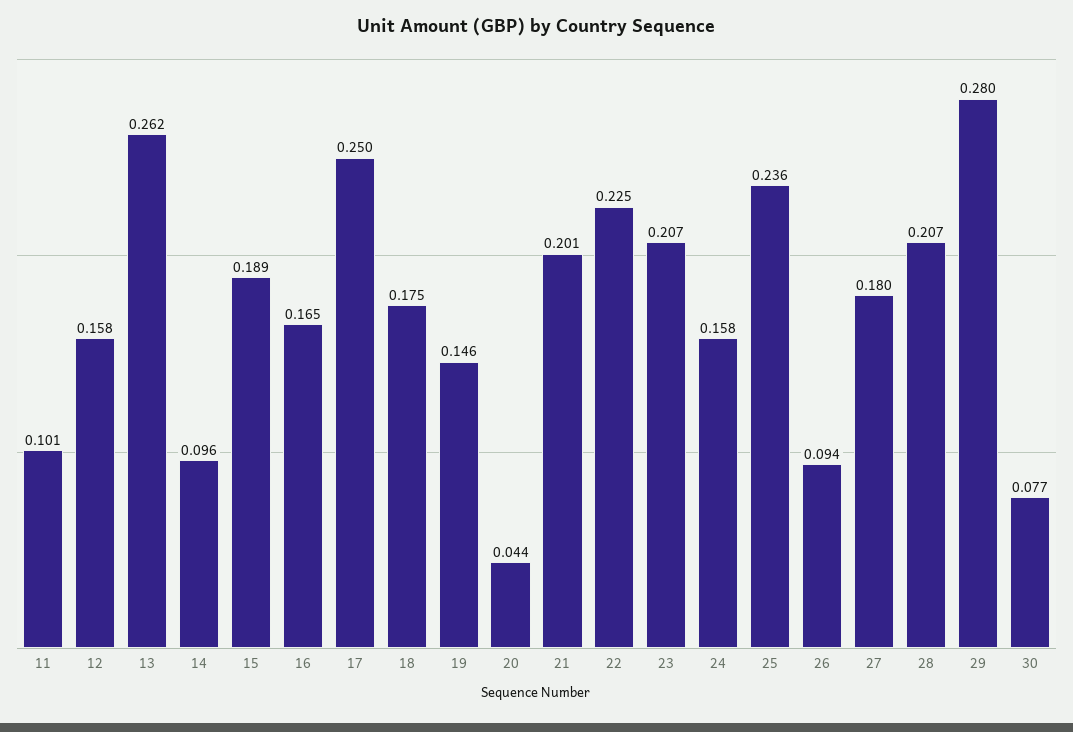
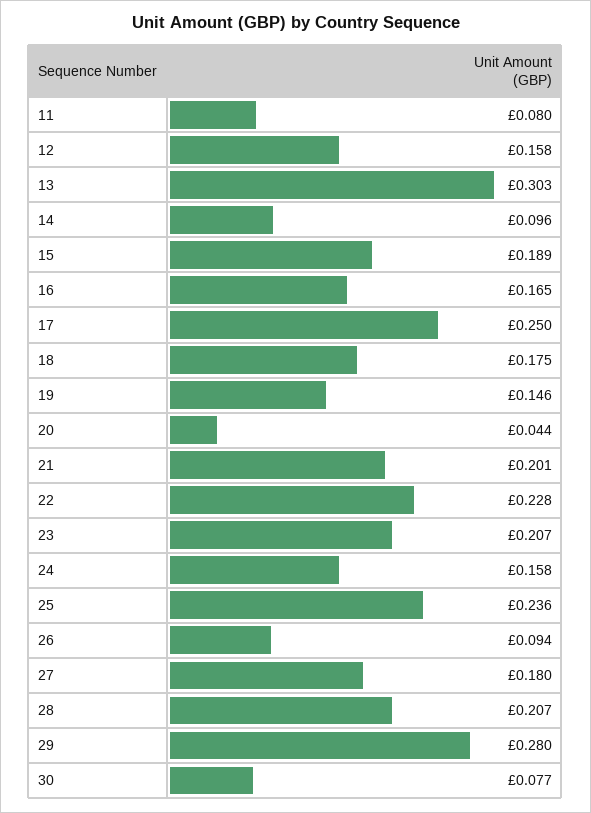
11: 0.101 -> 0.08
13: 0.262 -> 0.303
22: 0.225 -> 0.228

